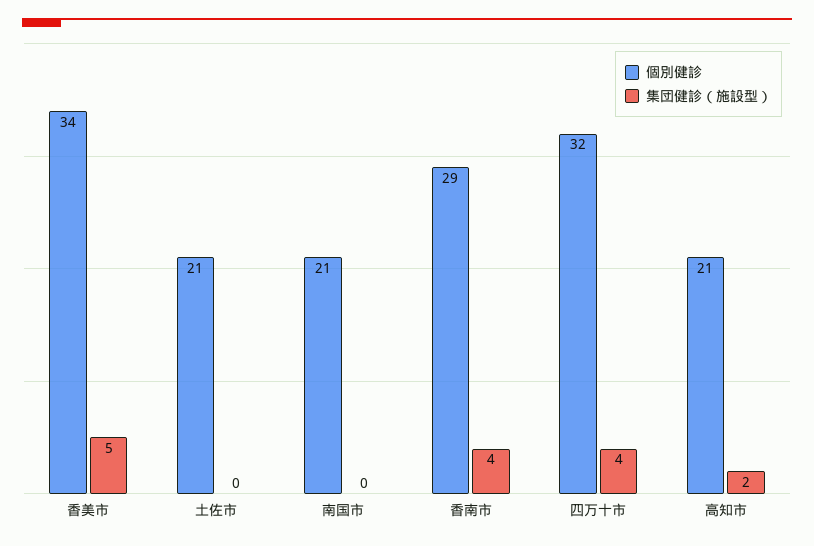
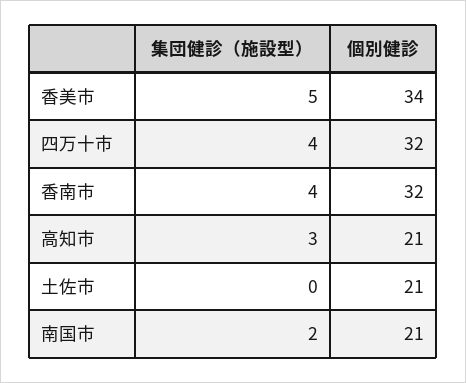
集団健診（施設型）, 南国市: 0 -> 2
個別健診, 香南市: 29 -> 32
集団健診（施設型）, 高知市: 2 -> 3

